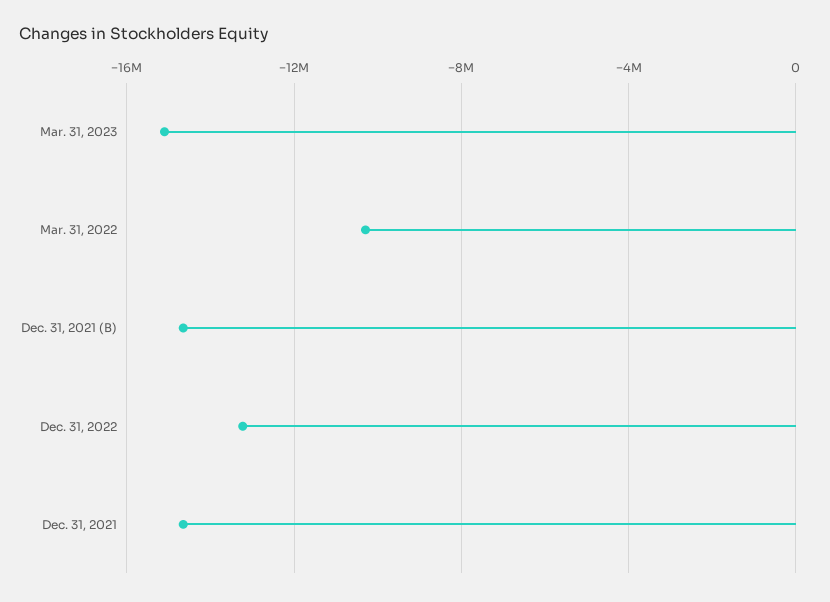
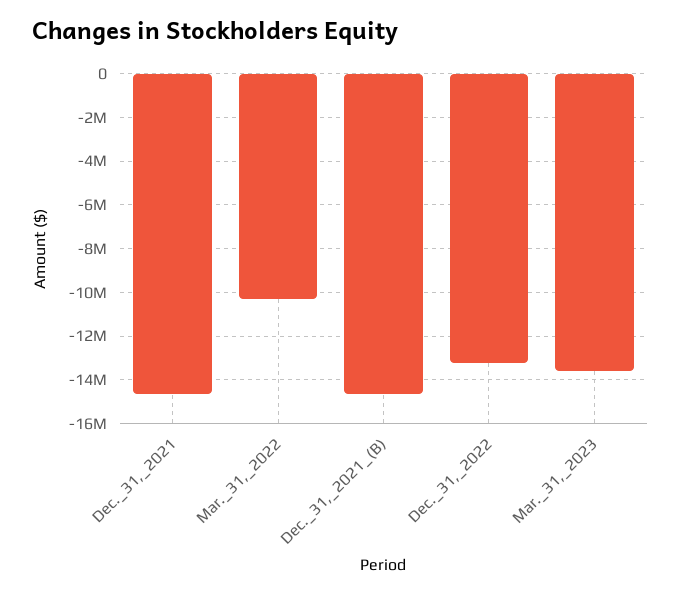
Mar. 31, 2023: -15000000 -> -13500000

